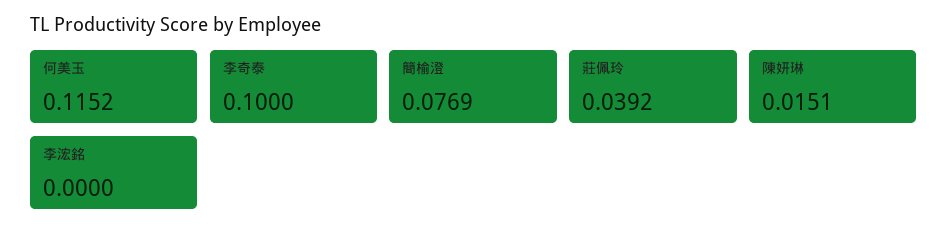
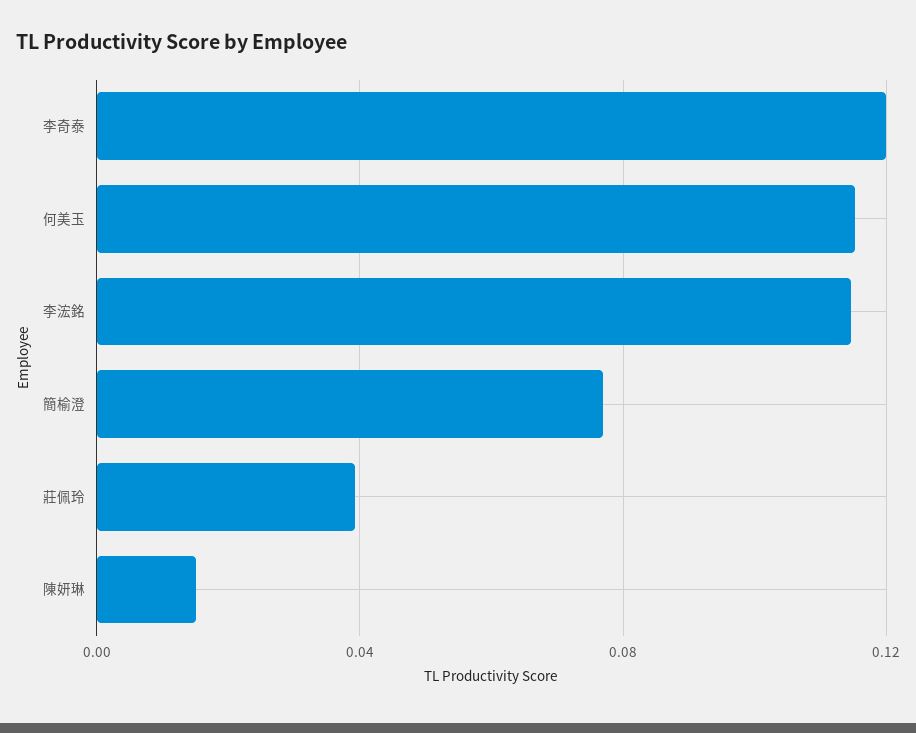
李奇泰: 0.1 -> 0.12
李浤銘: 0 -> 0.115

